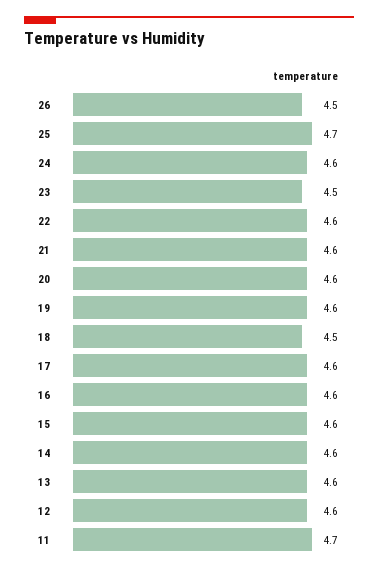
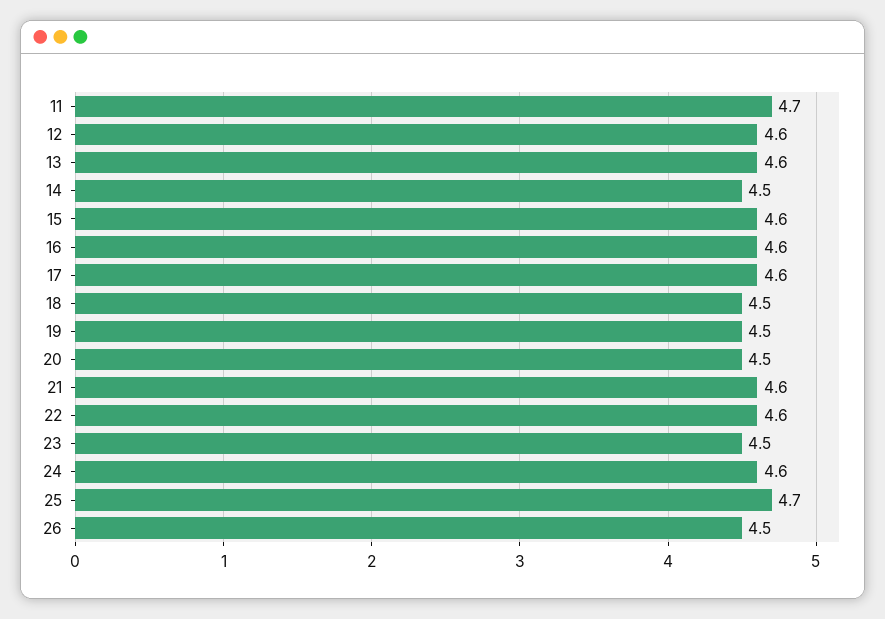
20: 4.6 -> 4.5
19: 4.6 -> 4.5
14: 4.6 -> 4.5

